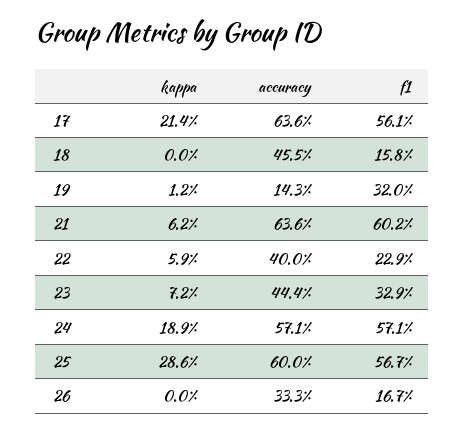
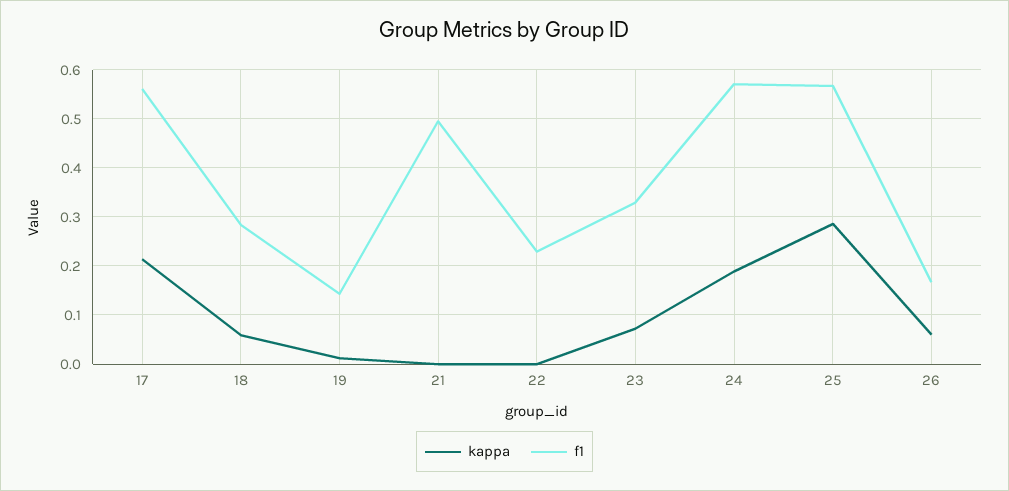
accuracy, 17: 0.636 -> none
kappa, 18: 0 -> 0.06
accuracy, 18: 0.455 -> none
f1, 18: 0.158 -> 0.28
accuracy, 19: 0.143 -> none
f1, 19: 0.32 -> 0.14
kappa, 21: 0.062 -> 0
accuracy, 21: 0.636 -> none
f1, 21: 0.602 -> 0.5
kappa, 22: 0.059 -> 0
accuracy, 22: 0.4 -> none
accuracy, 23: 0.444 -> none
accuracy, 24: 0.571 -> none
accuracy, 25: 0.6 -> none
kappa, 26: 0 -> 0.06
accuracy, 26: 0.333 -> none

